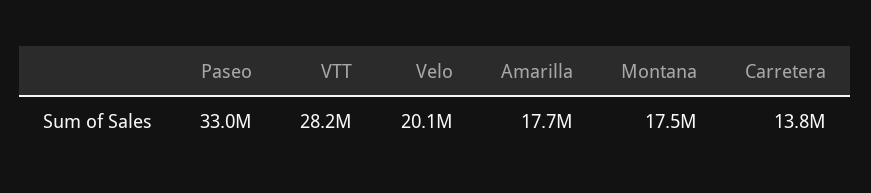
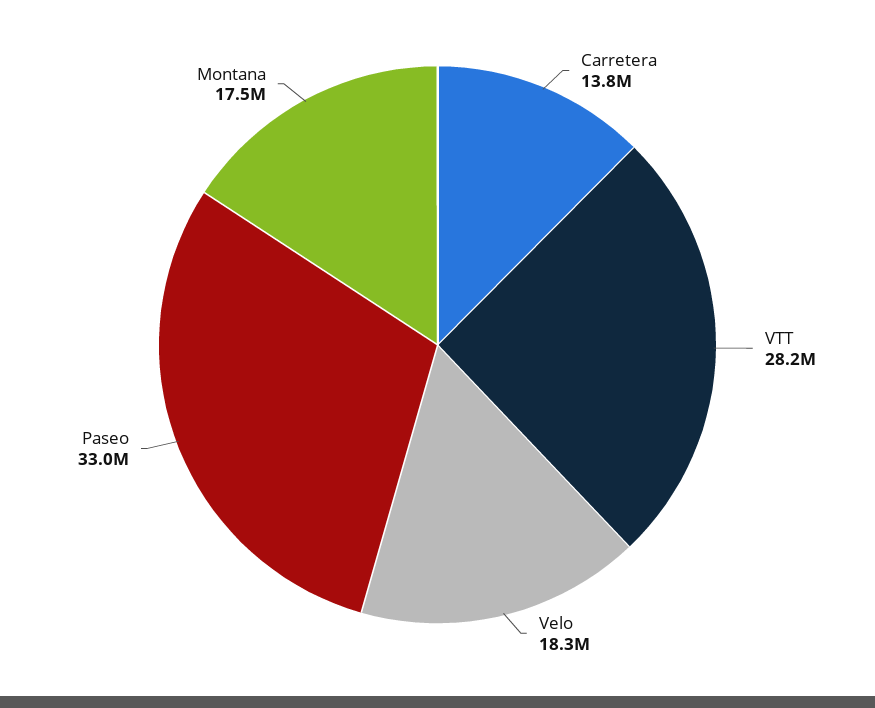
Velo: 20100000 -> 18300000
Amarilla: 17700000 -> none

